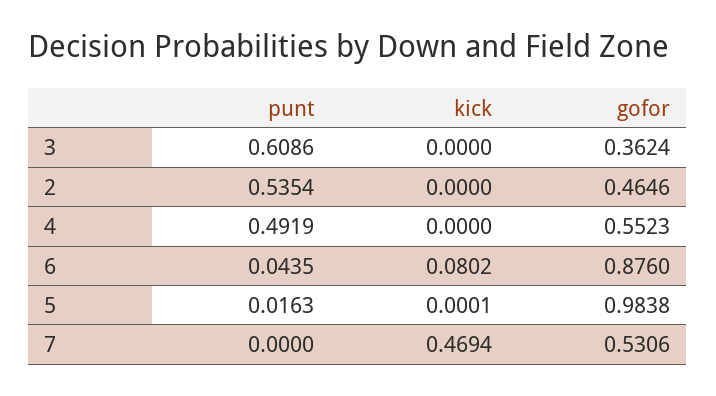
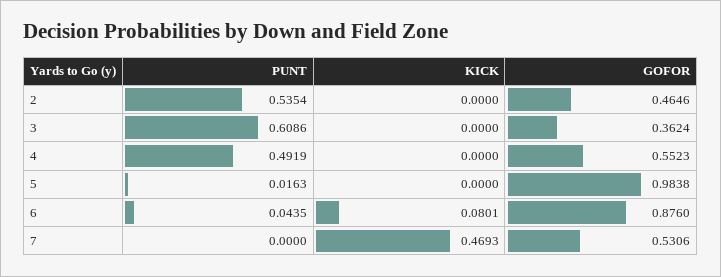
kick, 6: 0.0802 -> 0.0801
kick, 5: 0.0001 -> 0
kick, 7: 0.4694 -> 0.4693

